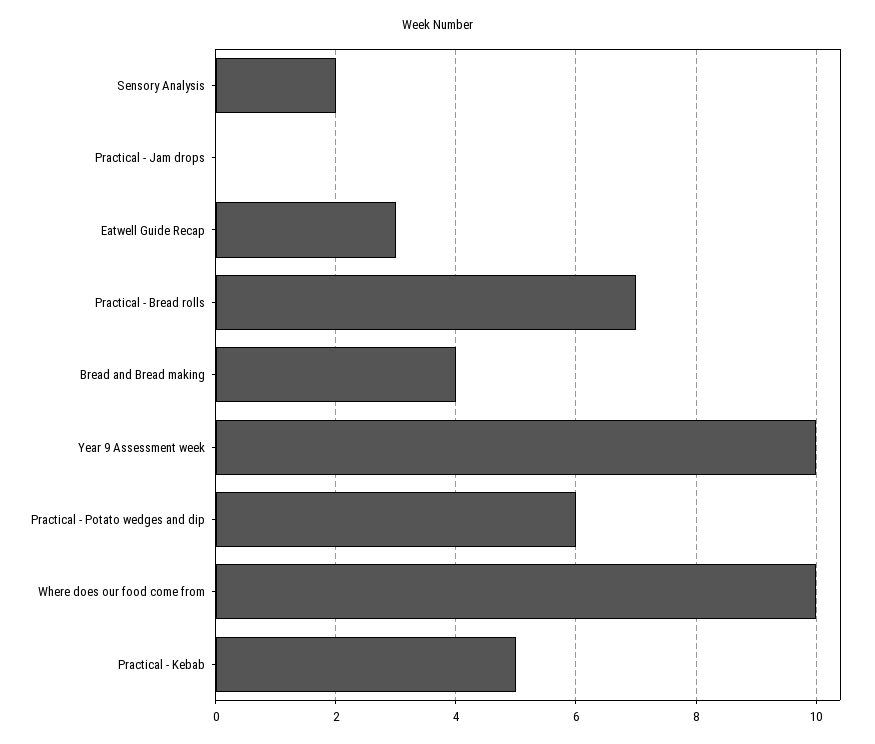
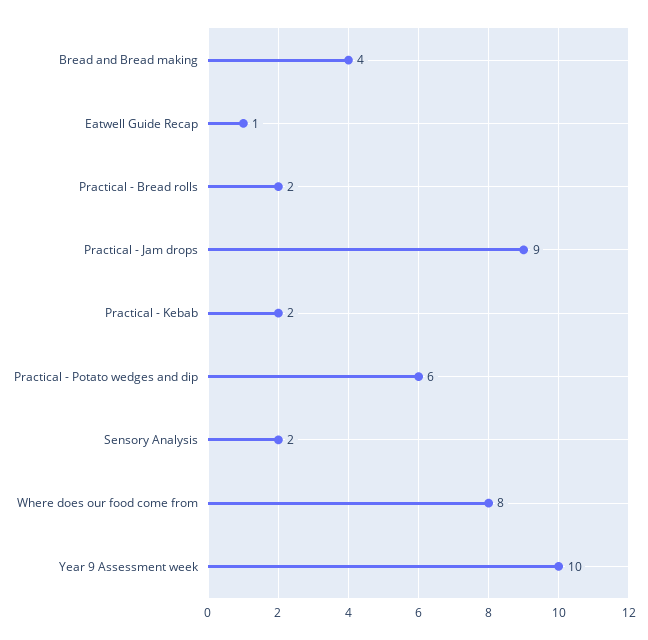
Practical - Jam drops: 0 -> 9
Eatwell Guide Recap: 3 -> 1
Practical - Bread rolls: 7 -> 2
Where does our food come from: 10 -> 8
Practical - Kebab: 5 -> 2

